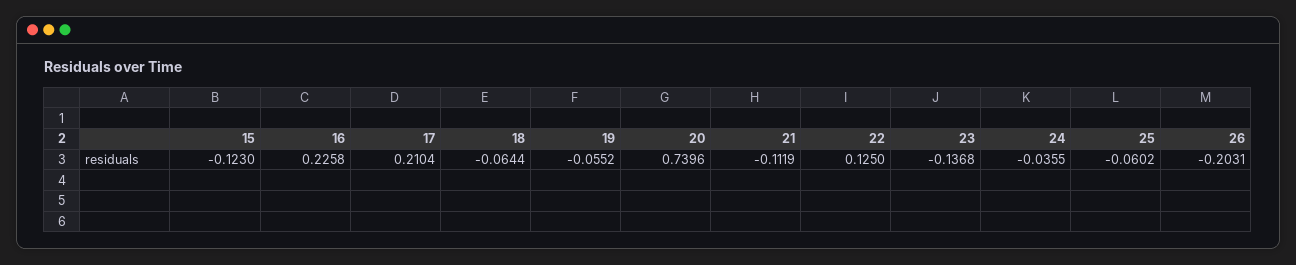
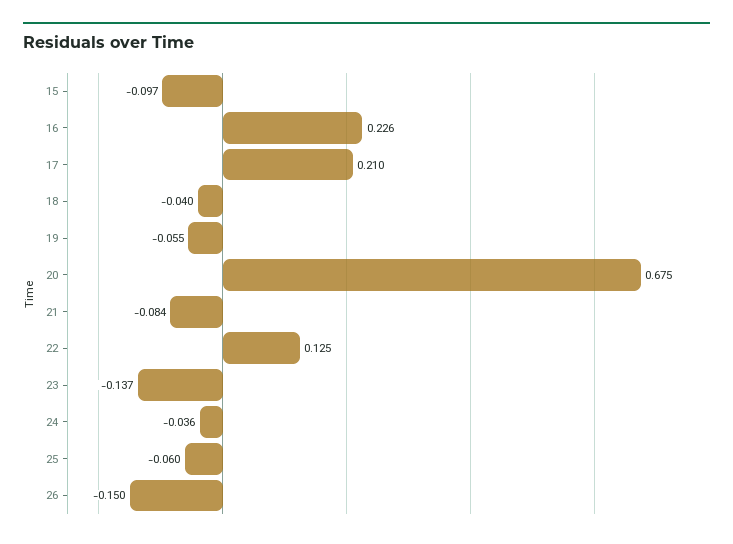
15: -0.123 -> -0.097
18: -0.0644 -> -0.04
20: 0.7396 -> 0.675
21: -0.1119 -> -0.084
26: -0.2031 -> -0.15

